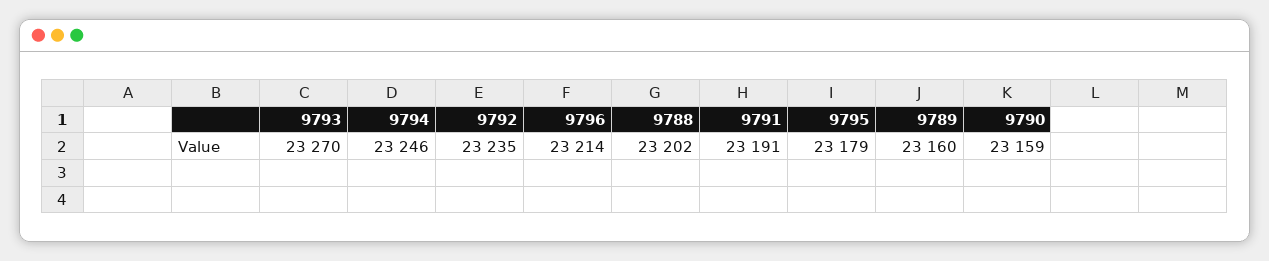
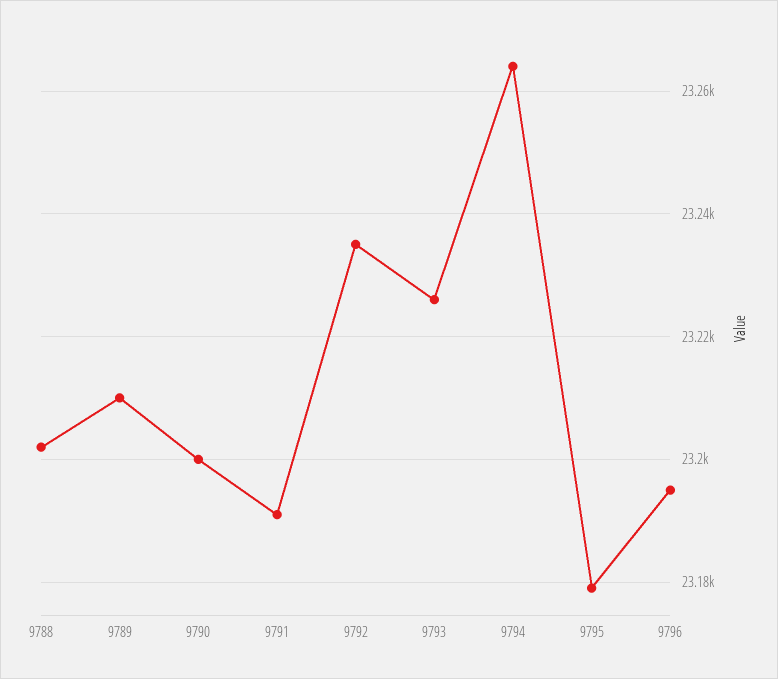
9793: 23270 -> 23225
9794: 23246 -> 23265
9796: 23214 -> 23195
9789: 23160 -> 23210
9790: 23159 -> 23200

